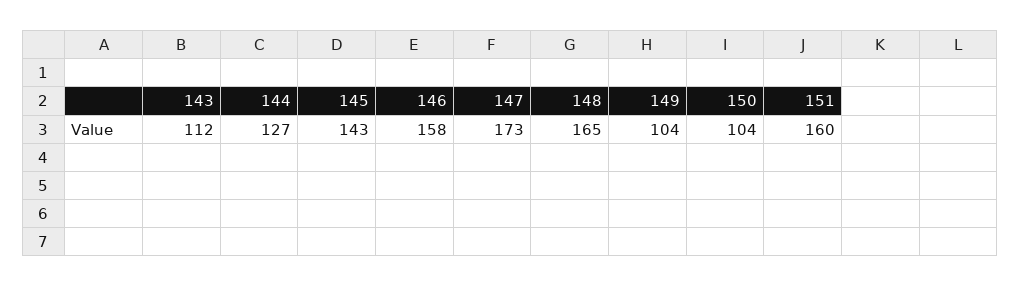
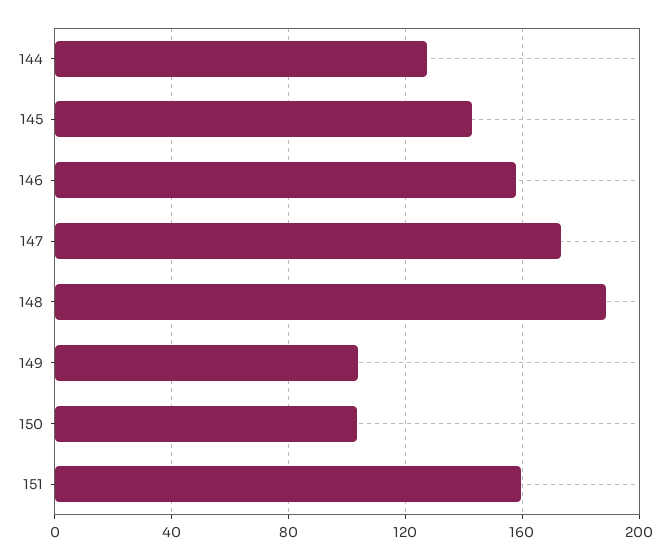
143: 112 -> none
148: 165 -> 190

